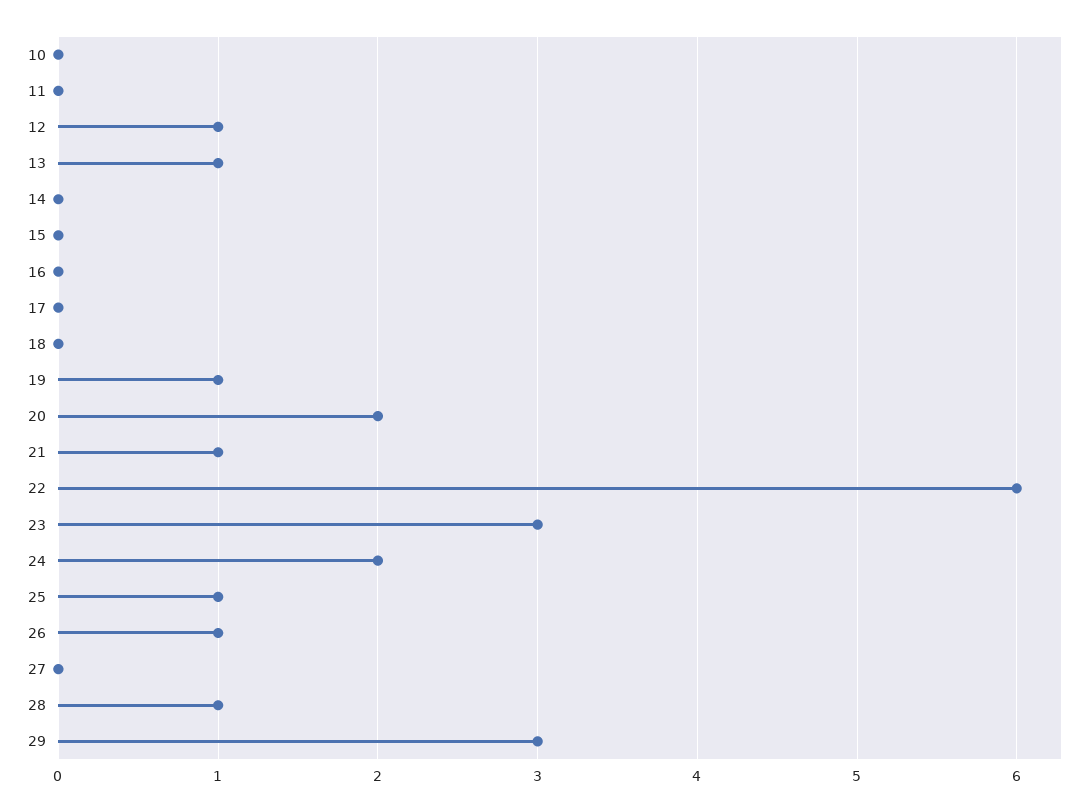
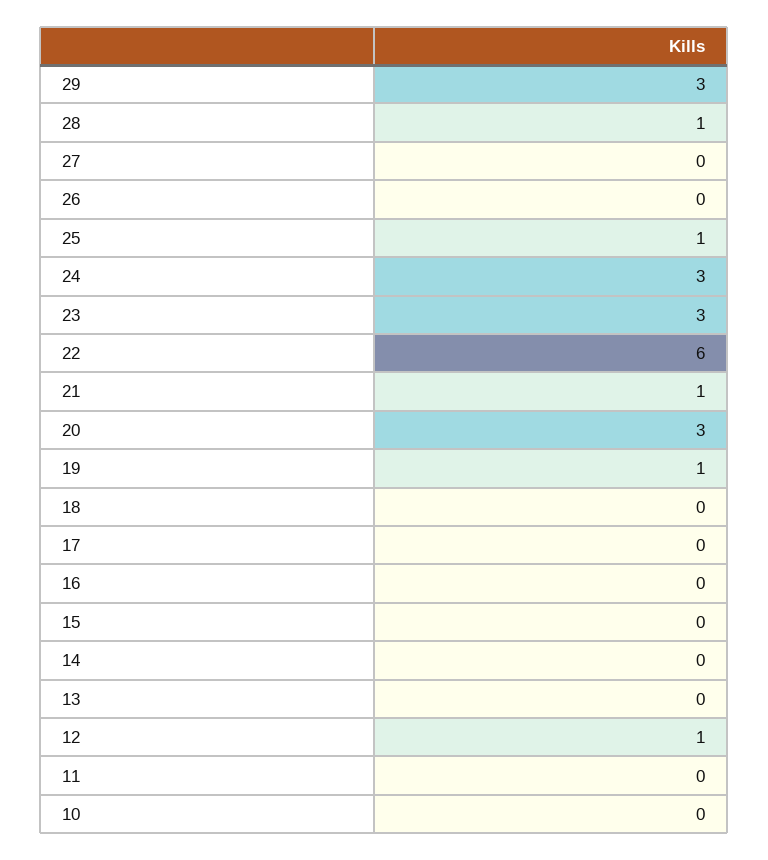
13: 1 -> 0
20: 2 -> 3
24: 2 -> 3
26: 1 -> 0

